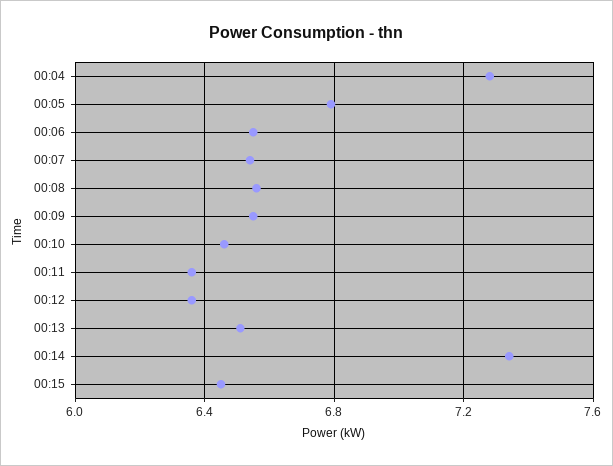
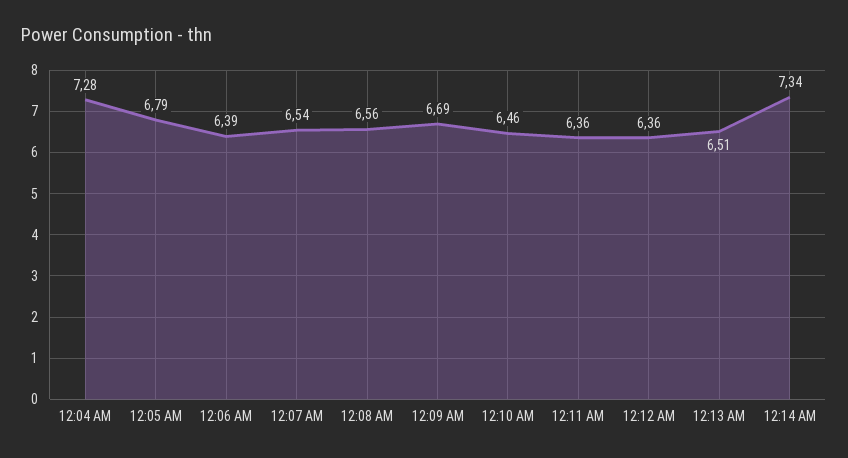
00:06: 6.55 -> 6.39
00:09: 6.55 -> 6.69
00:15: 6.45 -> none

